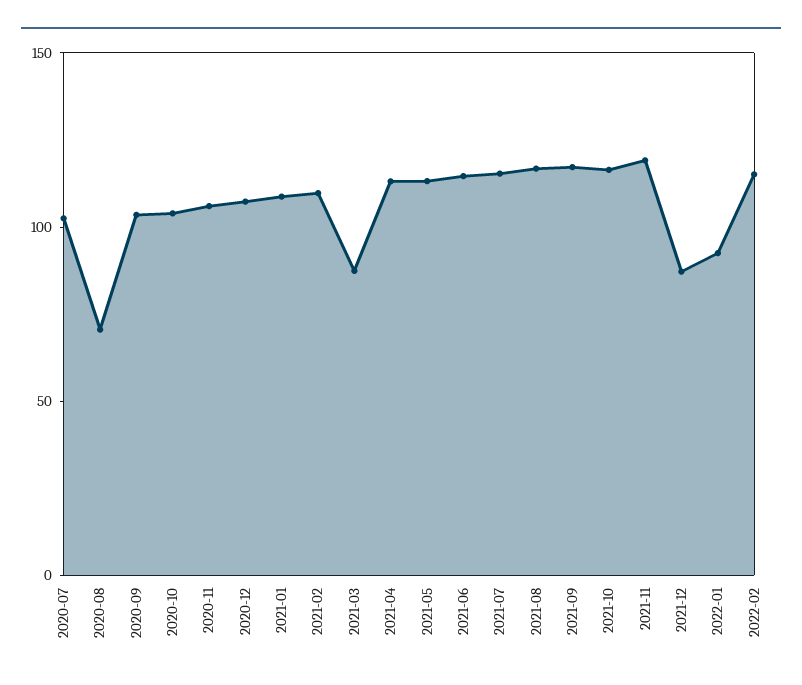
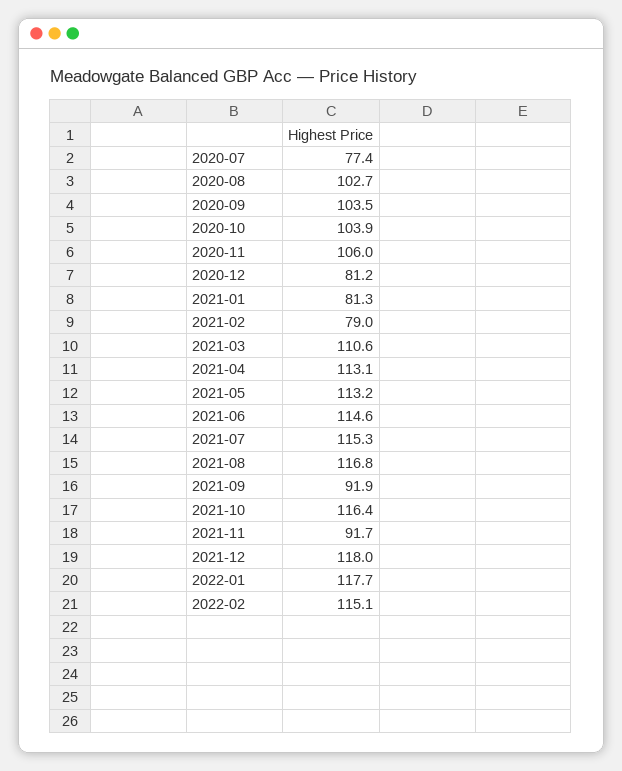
2020-07: 100 -> 77.4
2020-08: 70 -> 102.7
2020-12: 110 -> 81.2
2021-01: 110 -> 81.3
2021-02: 110 -> 79
2021-03: 90 -> 110.6
2021-09: 120 -> 91.9
2021-11: 120 -> 91.7
2021-12: 90 -> 118
2022-01: 90 -> 117.7

